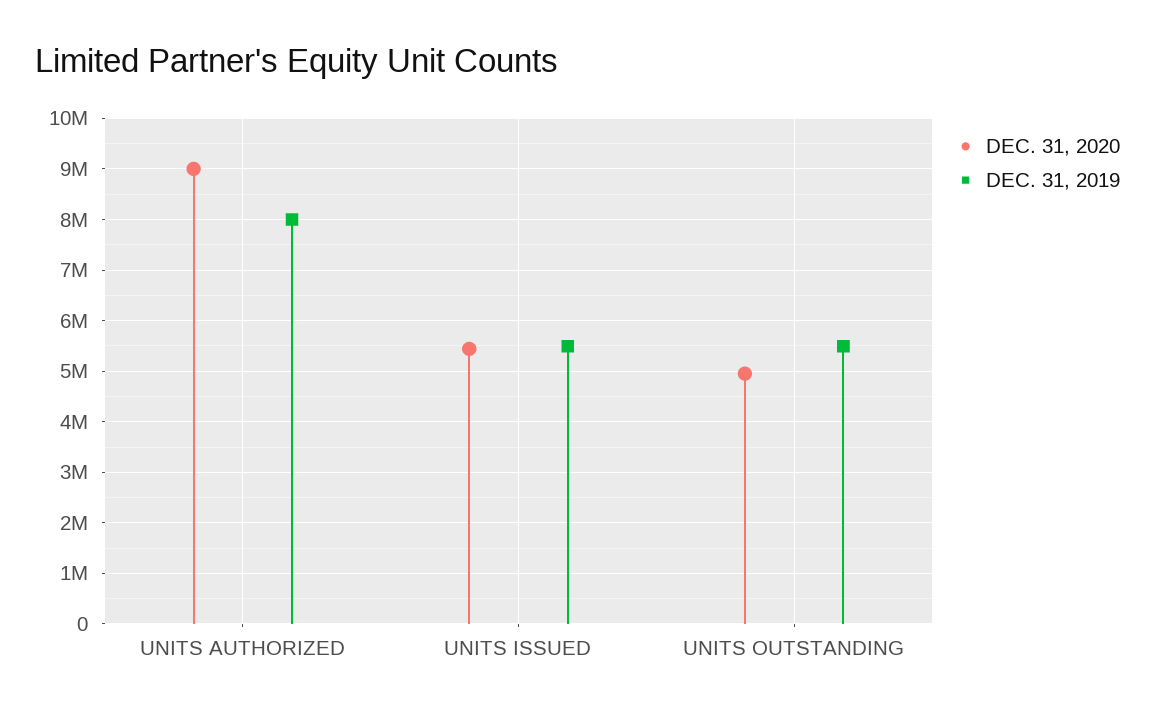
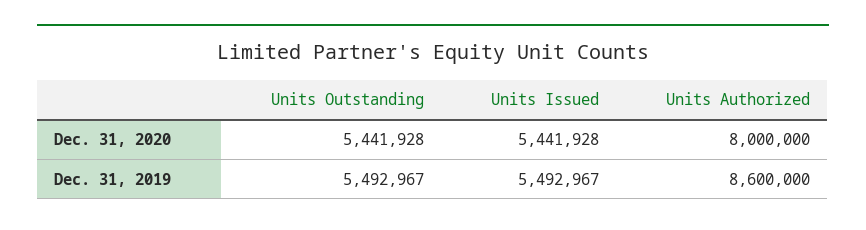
DEC. 31, 2020, UNITS AUTHORIZED: 9000000 -> 8000000
DEC. 31, 2019, UNITS AUTHORIZED: 8000000 -> 8600000
DEC. 31, 2020, UNITS OUTSTANDING: 5000000 -> 5441928

